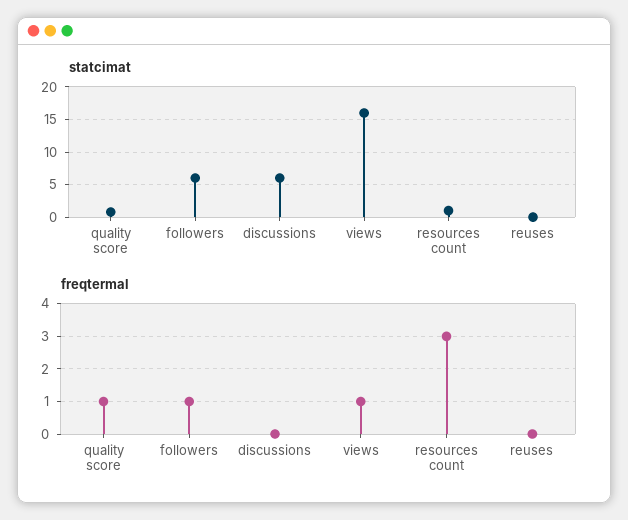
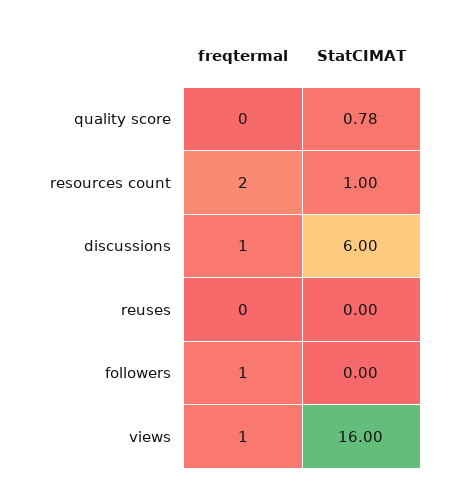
statcimat, followers: 6 -> 0
freqtermal, quality score: 1 -> 0
freqtermal, discussions: 0 -> 1
freqtermal, resources count: 3 -> 2

